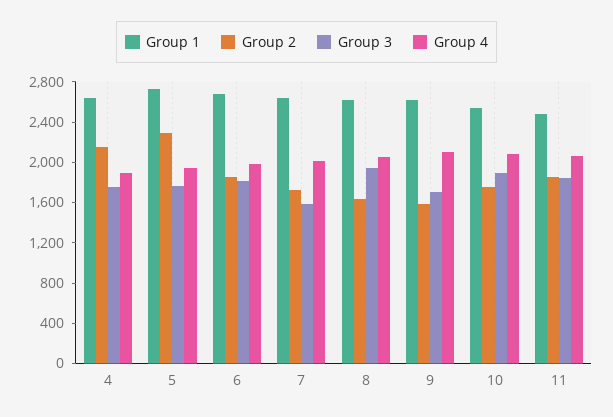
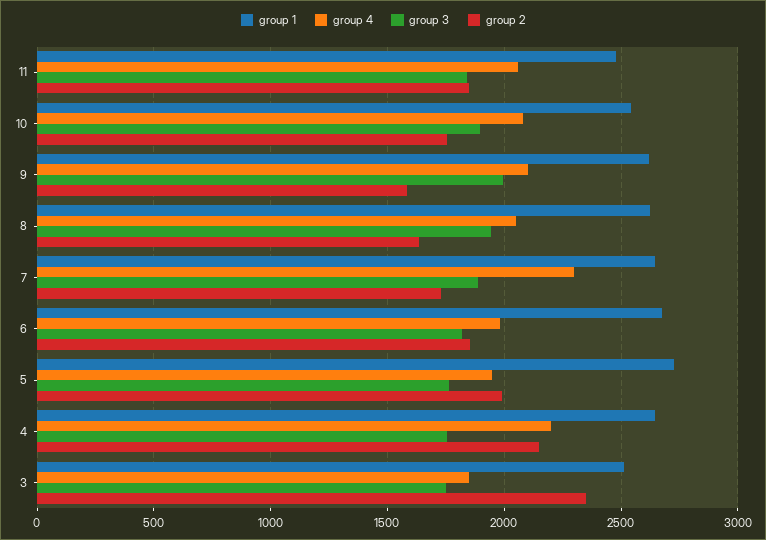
Group 4, 4: 1900 -> 2200
Group 2, 5: 2300 -> 2000
Group 3, 7: 1600 -> 1900
Group 4, 7: 2000 -> 2300
Group 3, 9: 1700 -> 2000
Group 1, 3: none -> 2500
Group 4, 3: none -> 1850
Group 3, 3: none -> 1750
Group 2, 3: none -> 2350

